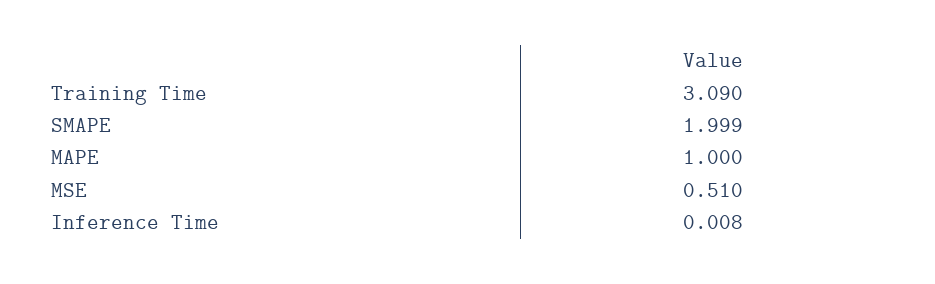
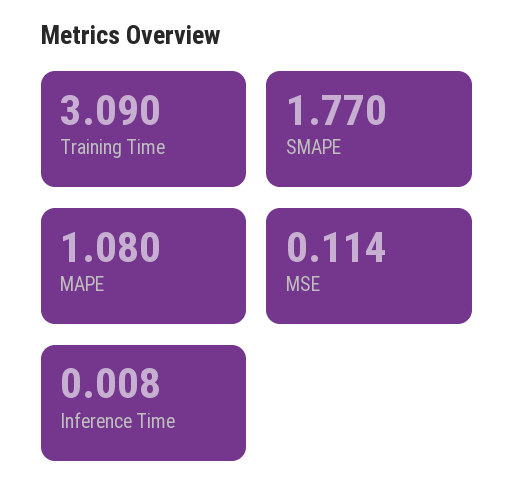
SMAPE: 1.999 -> 1.77
MAPE: 1 -> 1.08
MSE: 0.51 -> 0.114

